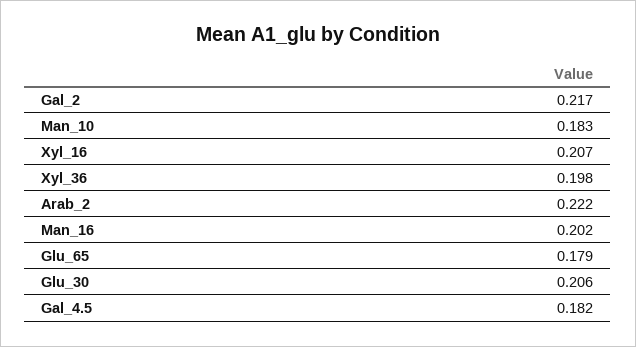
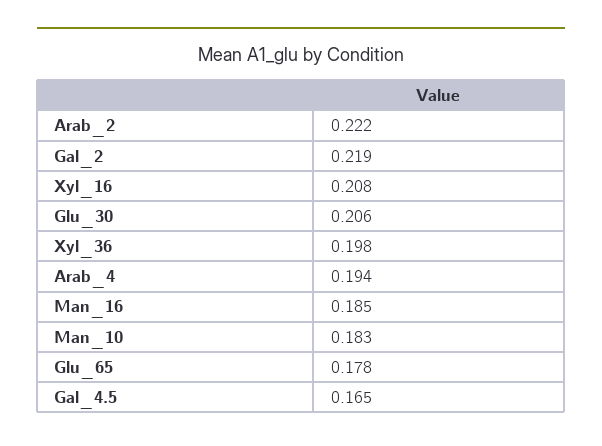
Gal_2: 0.217 -> 0.219
Xyl_16: 0.207 -> 0.208
Man_16: 0.202 -> 0.185
Glu_65: 0.179 -> 0.178
Gal_4.5: 0.182 -> 0.165
Arab_4: none -> 0.194

